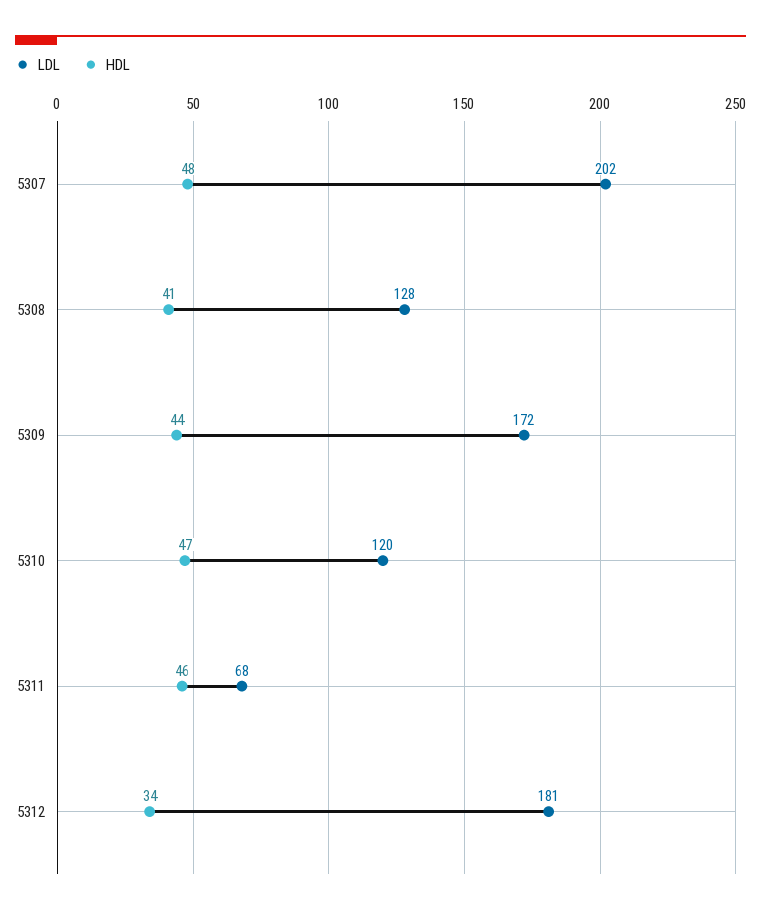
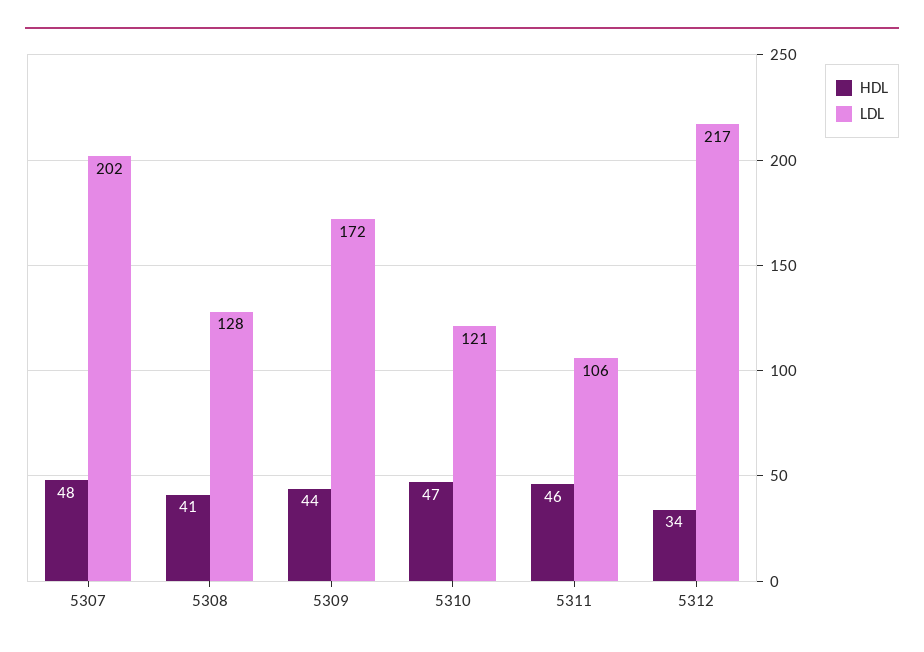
LDL, 5310: 120 -> 121
LDL, 5311: 68 -> 106
LDL, 5312: 181 -> 217

